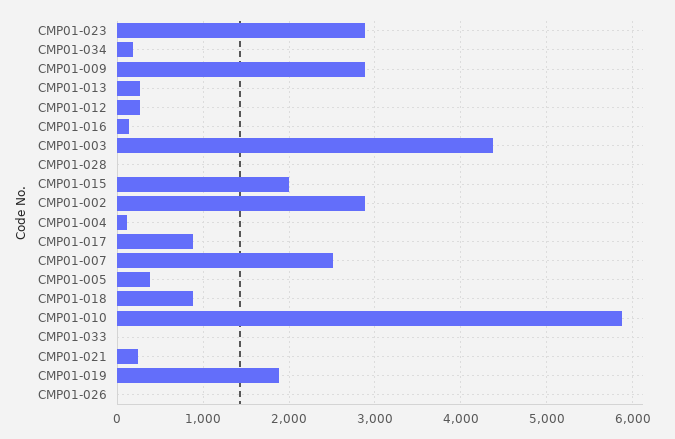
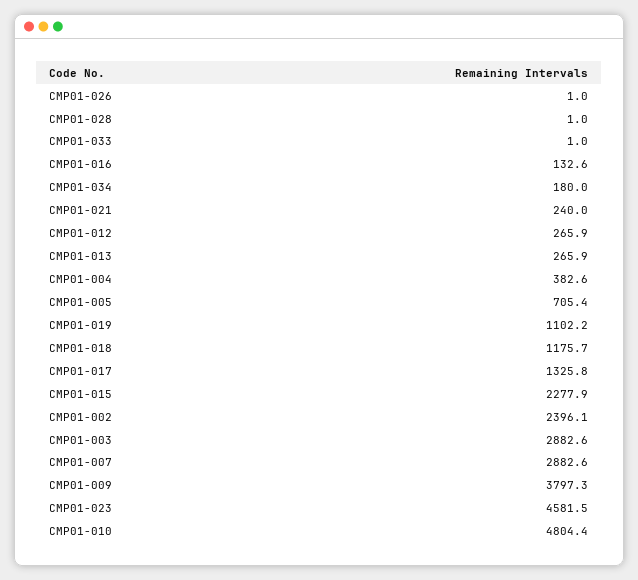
CMP01-023: 2900 -> 4581.5
CMP01-009: 2900 -> 3797.3
CMP01-003: 4400 -> 2882.6
CMP01-015: 2000 -> 2277.9
CMP01-002: 2900 -> 2396.1
CMP01-004: 100 -> 382.6
CMP01-017: 900 -> 1325.8
CMP01-007: 2500 -> 2882.6
CMP01-005: 400 -> 705.4
CMP01-018: 900 -> 1175.7
CMP01-010: 5900 -> 4804.4
CMP01-019: 1900 -> 1102.2

